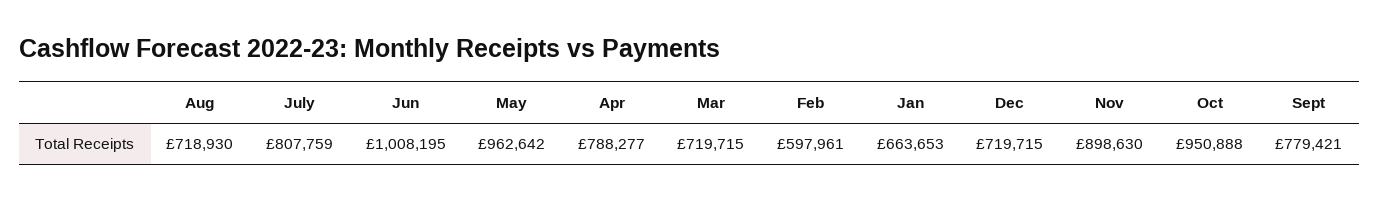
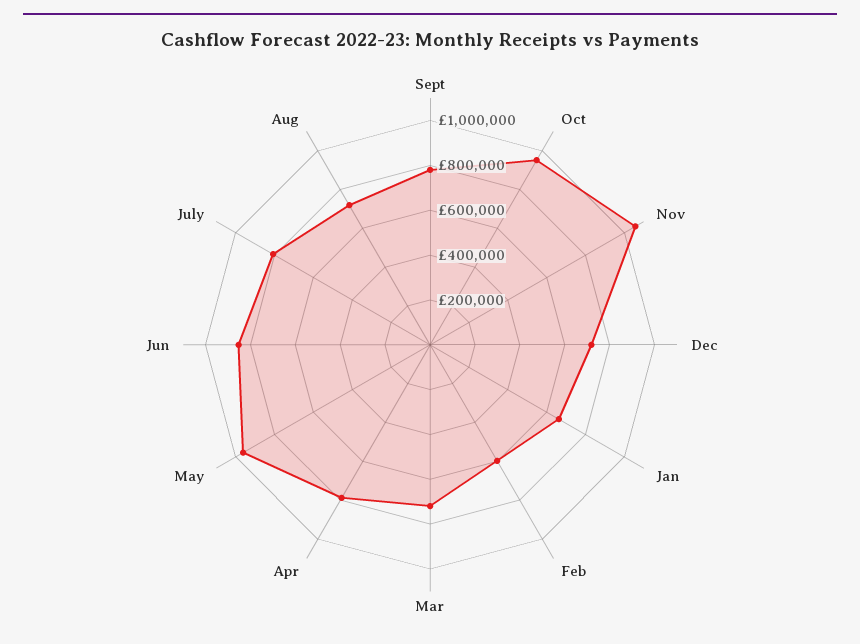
Jun: 1008195 -> 850000
Nov: 898630 -> 1050000

